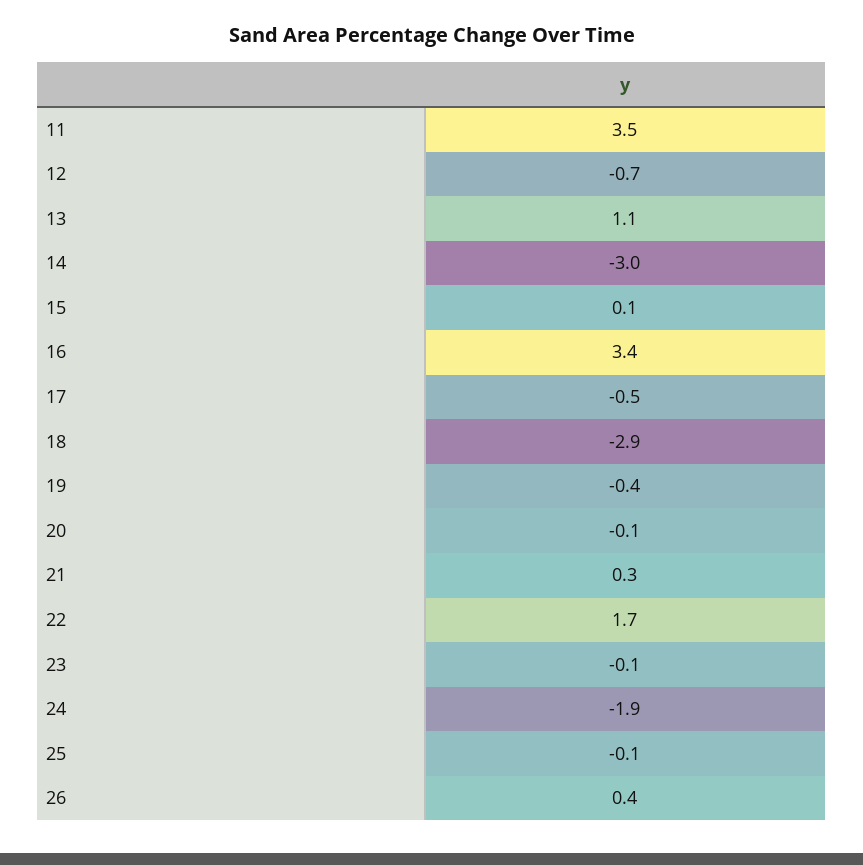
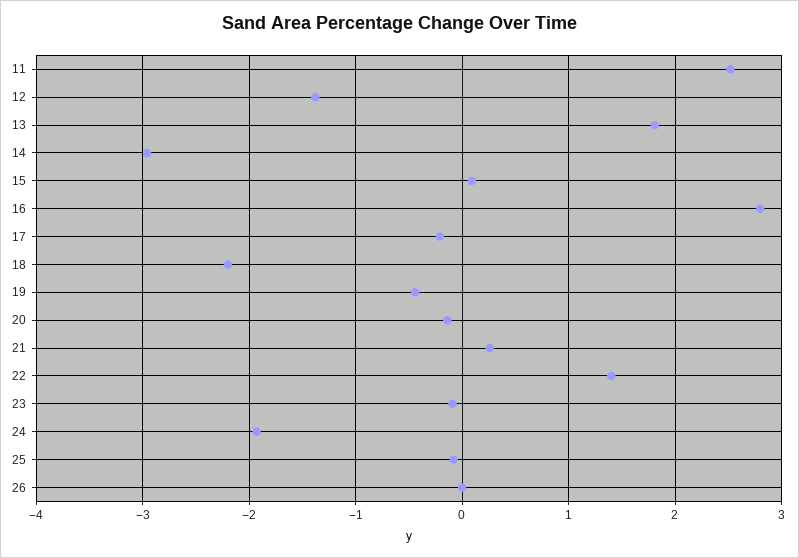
11: 3.5 -> 2.5
12: -0.7 -> -1.4
13: 1.1 -> 1.8
16: 3.4 -> 2.8
17: -0.5 -> -0.2
18: -2.9 -> -2.2
22: 1.7 -> 1.4
26: 0.4 -> 0

